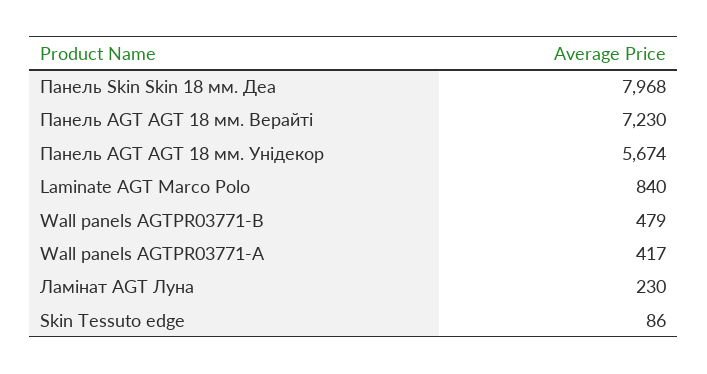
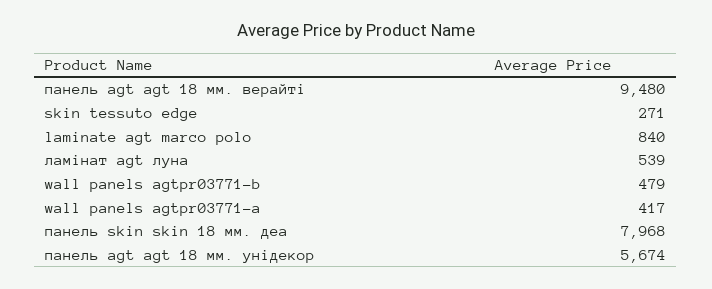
Панель AGT AGT 18 мм. Верайті: 7230 -> 9480
Ламінат AGT Луна: 230 -> 539
Skin Tessuto edge: 86 -> 271

